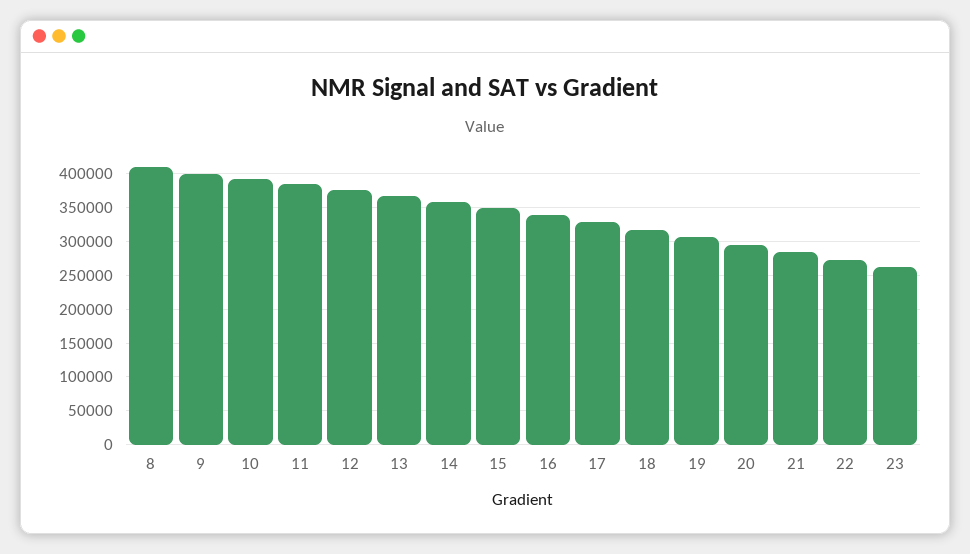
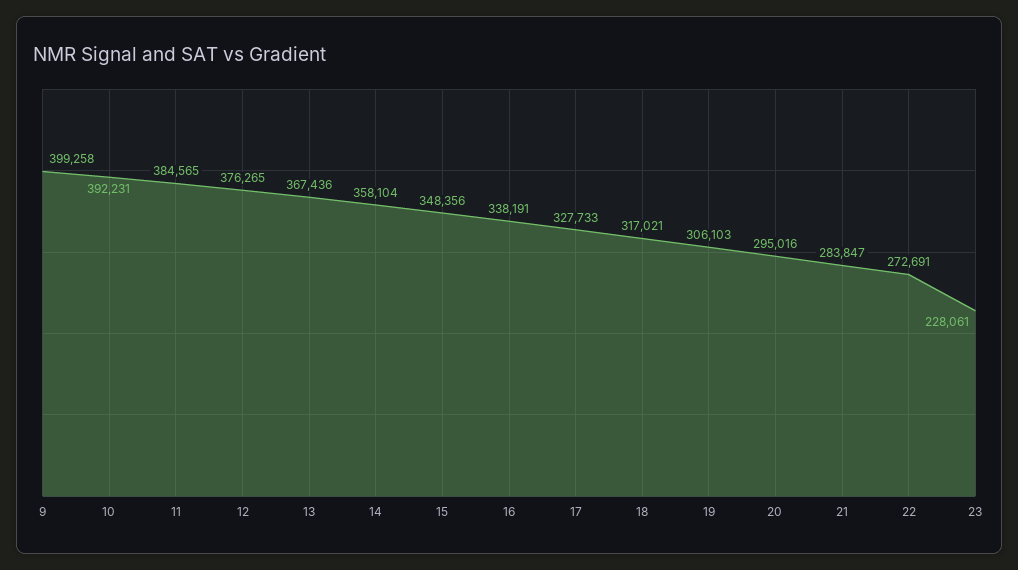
8: 410000 -> none
23: 260000 -> 228061

